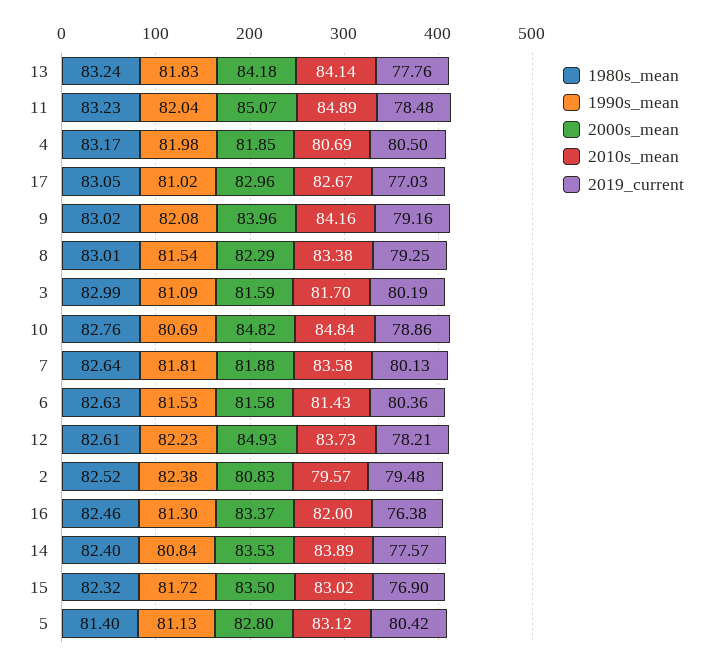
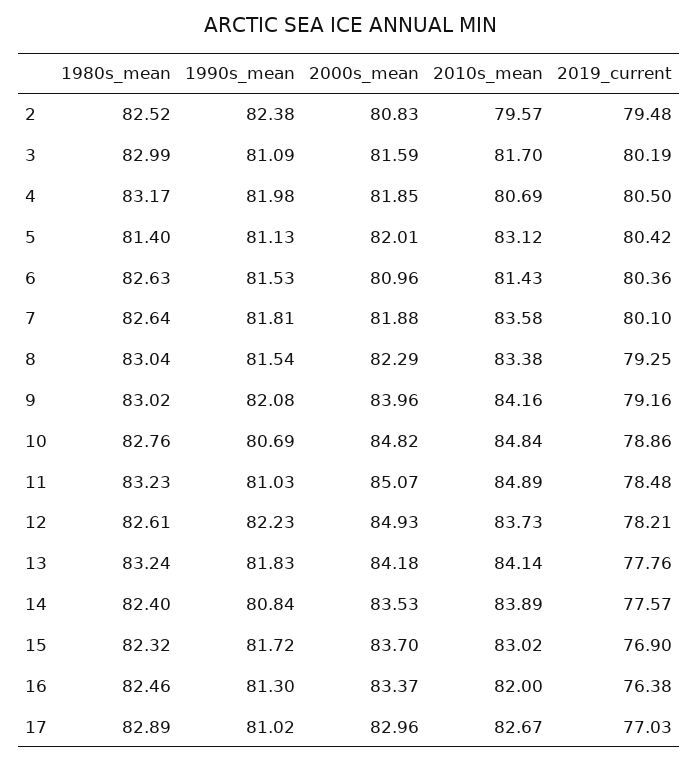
1990s_mean, 11: 82.04 -> 81.03
1980s_mean, 17: 83.05 -> 82.89
1980s_mean, 8: 83.01 -> 83.04
2019_current, 7: 80.13 -> 80.1
2000s_mean, 6: 81.58 -> 80.96
2000s_mean, 15: 83.5 -> 83.7
2000s_mean, 5: 82.8 -> 82.01

